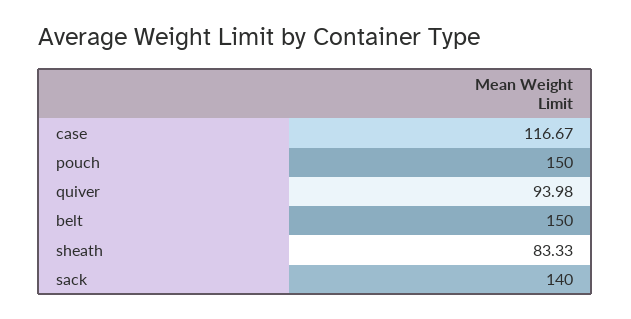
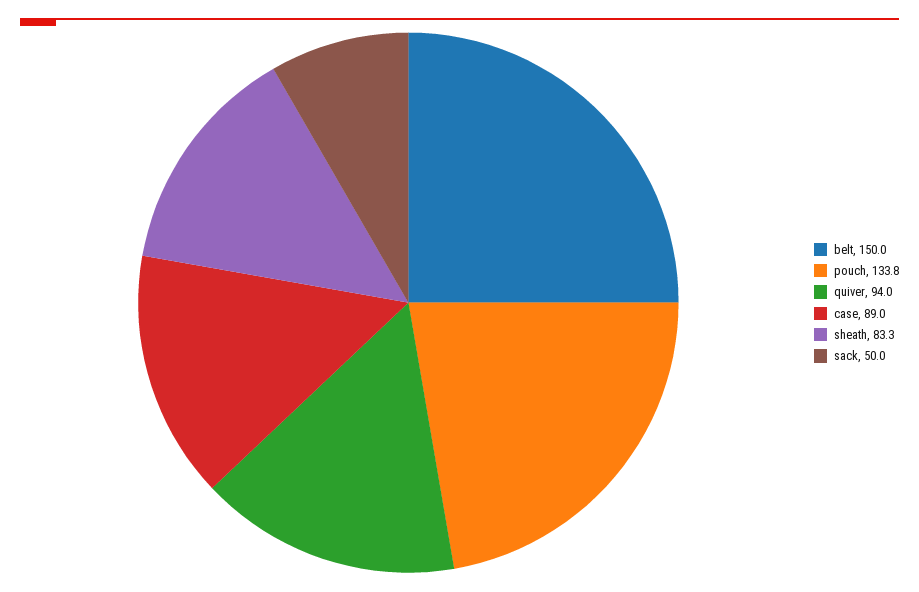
case: 116.67 -> 89
pouch: 150 -> 133.8
sack: 140 -> 50

